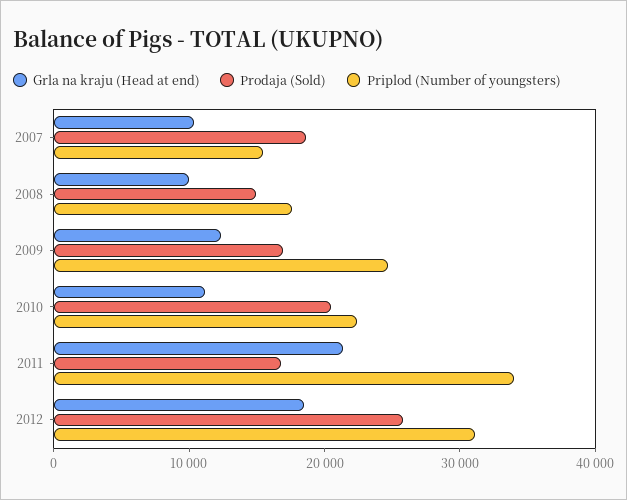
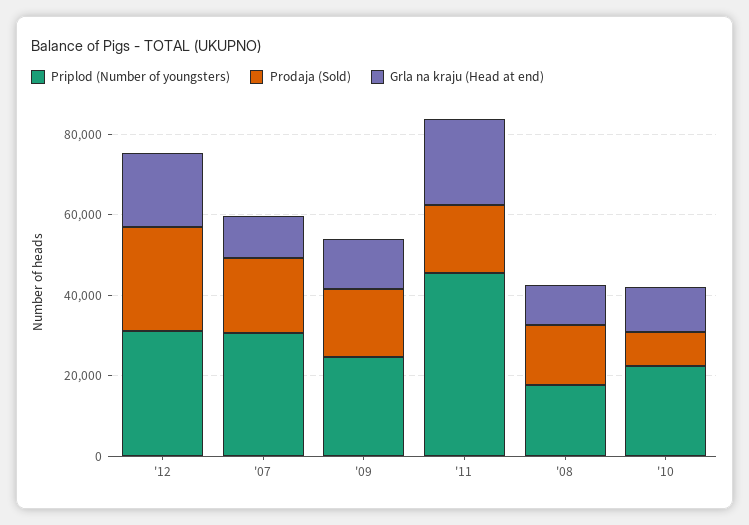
Priplod (Number of youngsters), 2007: 16000 -> 30000
Prodaja (Sold), 2010: 20000 -> 10000
Priplod (Number of youngsters), 2011: 34000 -> 45000

